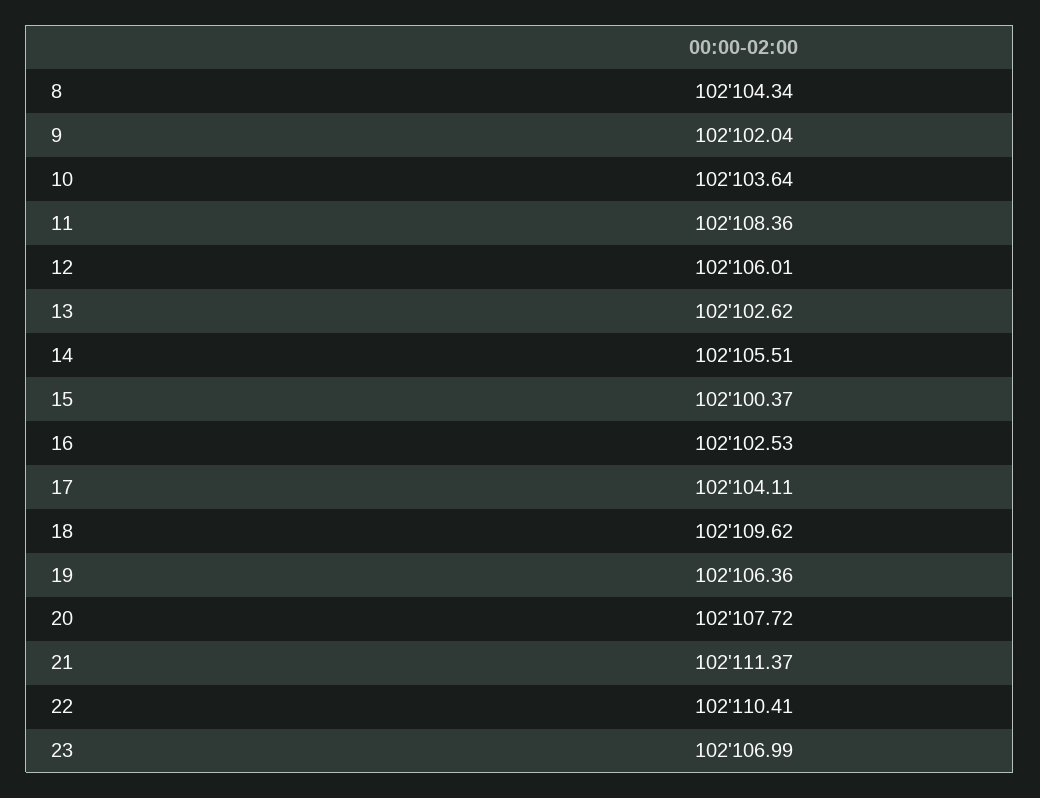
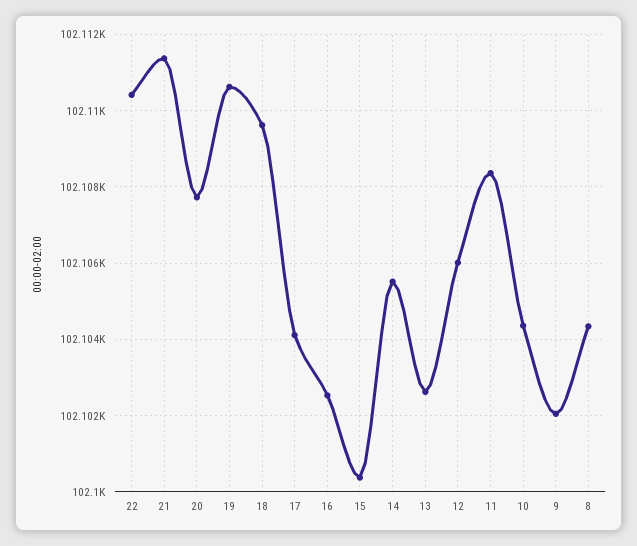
10: 102103.64 -> 102104.4
19: 102106.36 -> 102110.6
23: 102106.99 -> none

